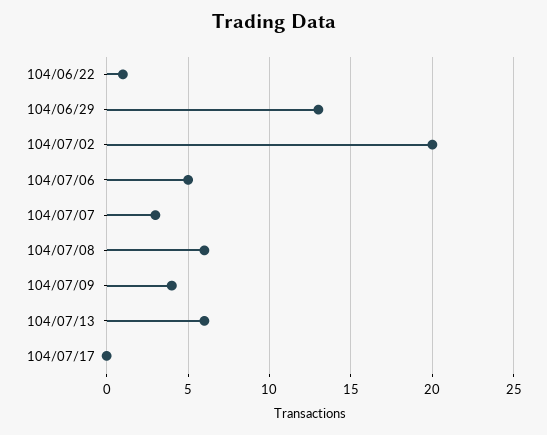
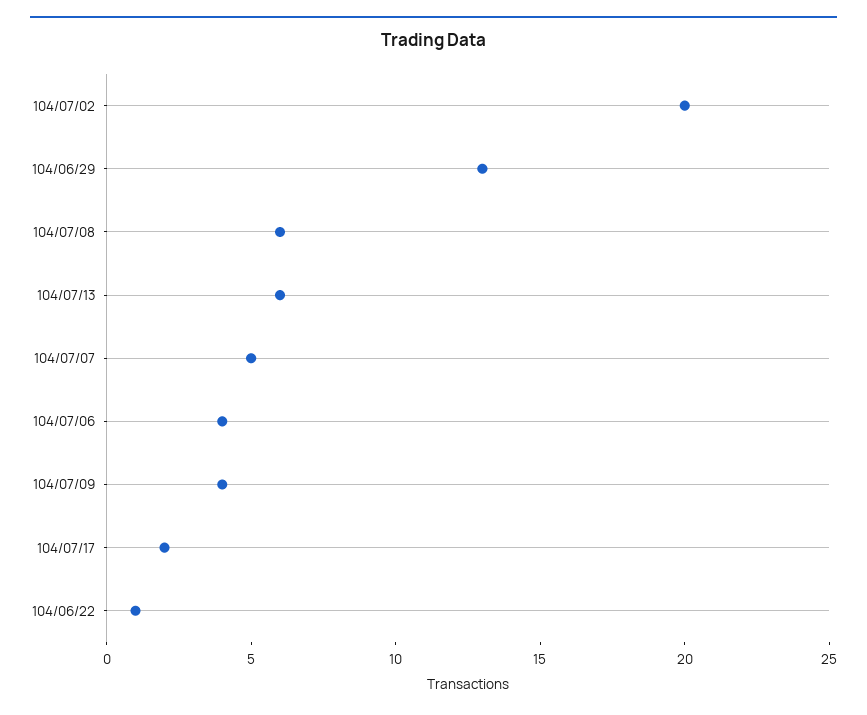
104/07/06: 5 -> 4
104/07/07: 3 -> 5
104/07/17: 0 -> 2

